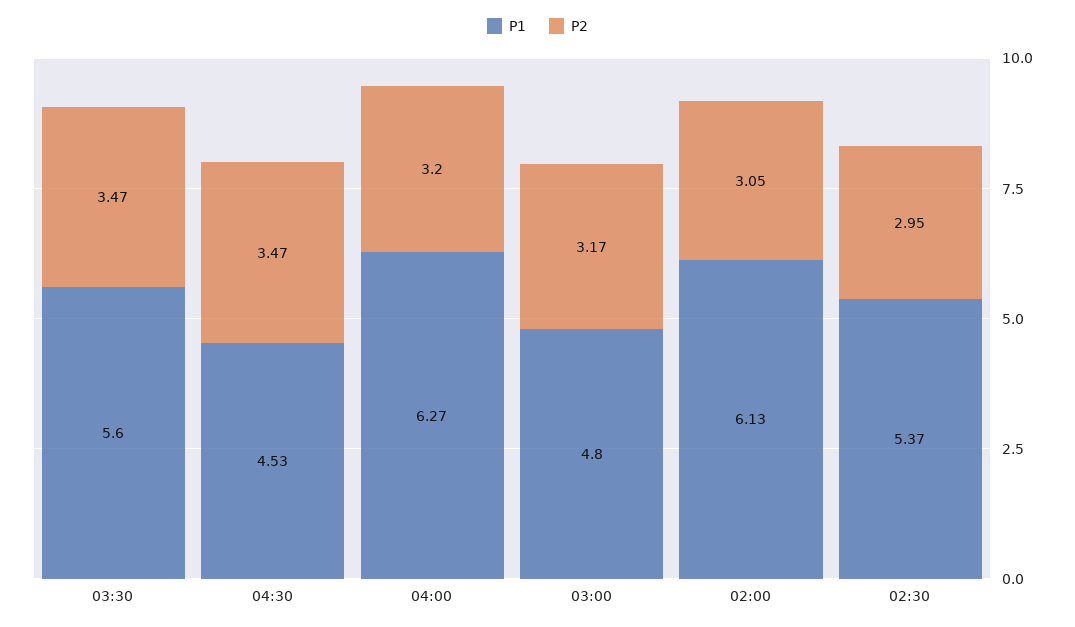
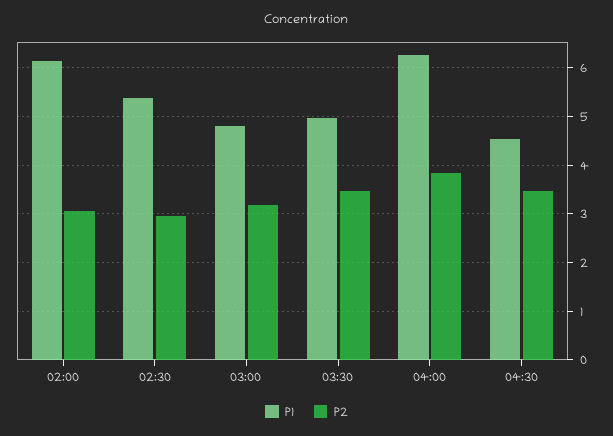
P1, 03:30: 5.6 -> 5
P2, 04:00: 3.2 -> 3.8

